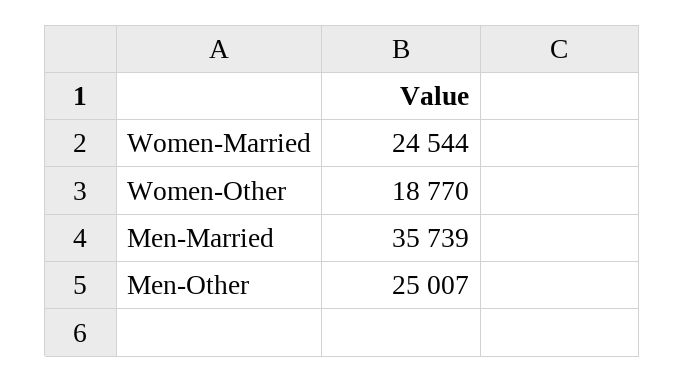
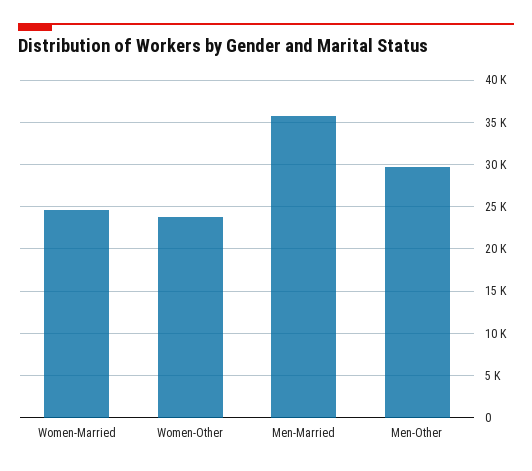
Women-Other: 18770 -> 24000
Men-Other: 25007 -> 30000

